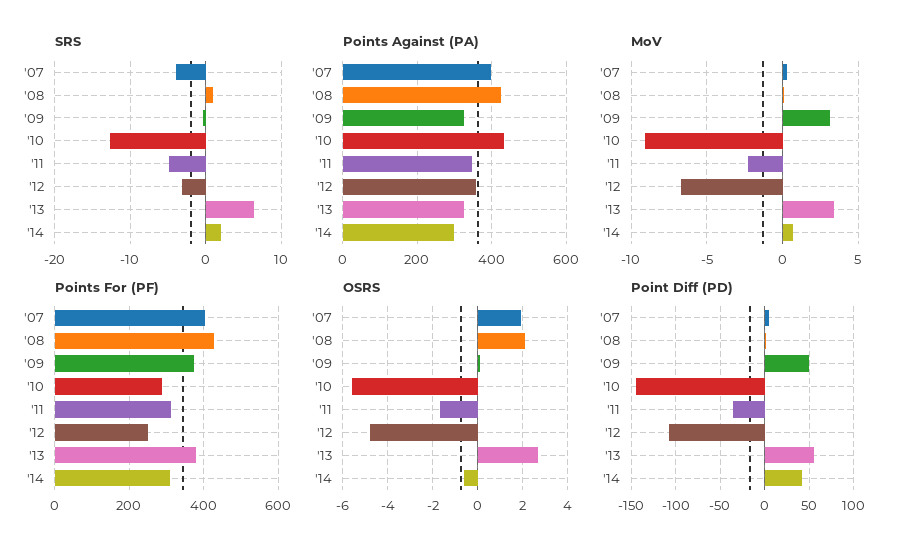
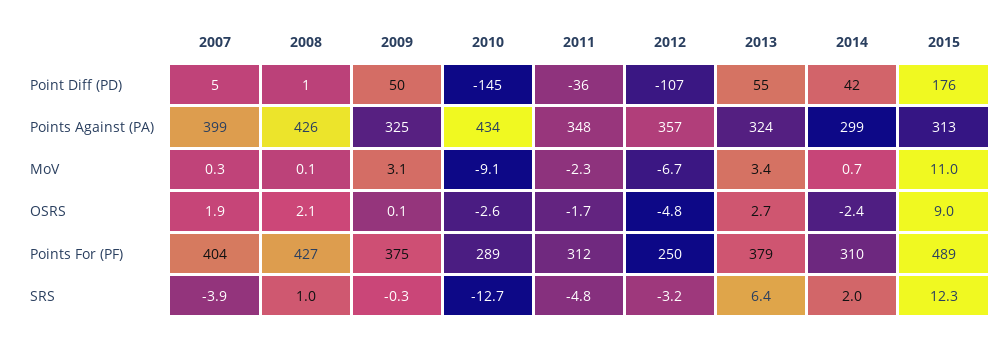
OSRS, '10: -5.5 -> -2.6
OSRS, '14: -0.5 -> -2.4
Point Diff (PD), 2015: none -> 176
Points Against (PA), 2015: none -> 313
MoV, 2015: none -> 11
OSRS, 2015: none -> 9
Points For (PF), 2015: none -> 489
SRS, 2015: none -> 12.3

